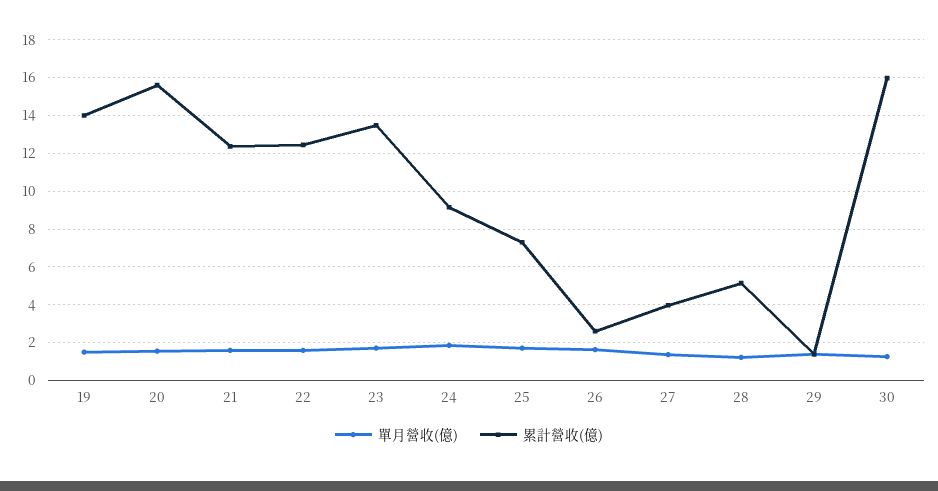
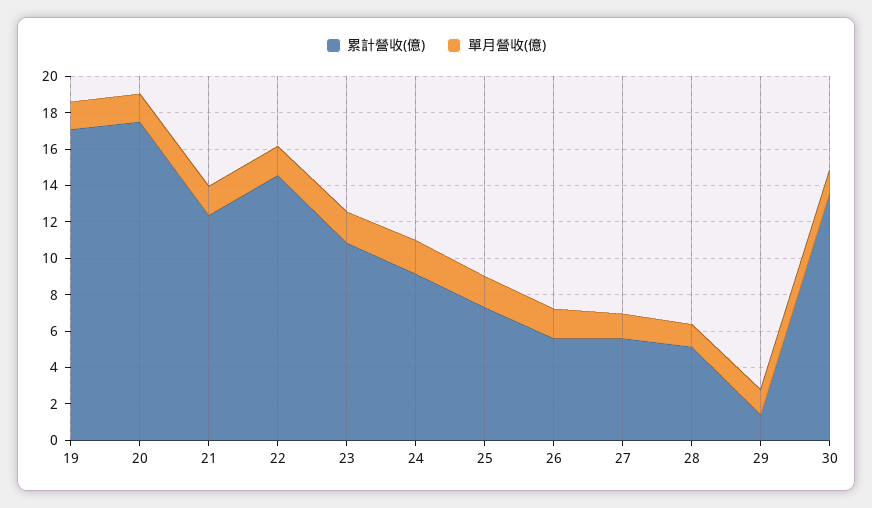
累計營收(億), 19: 14 -> 17
累計營收(億), 20: 15.5 -> 17.5
累計營收(億), 22: 12.5 -> 14.5
累計營收(億), 23: 13.5 -> 11
累計營收(億), 26: 2.5 -> 5.5
累計營收(億), 27: 4 -> 5.5
累計營收(億), 30: 16 -> 13.5

